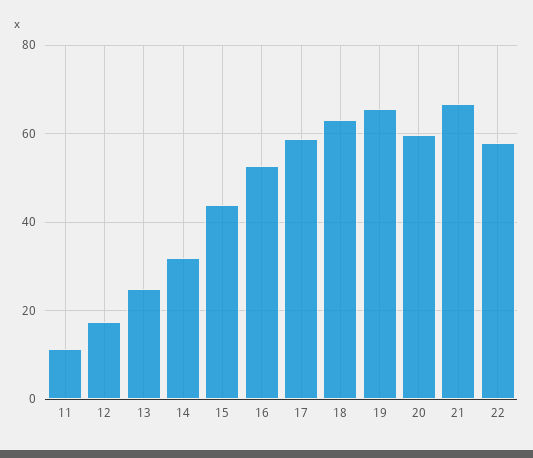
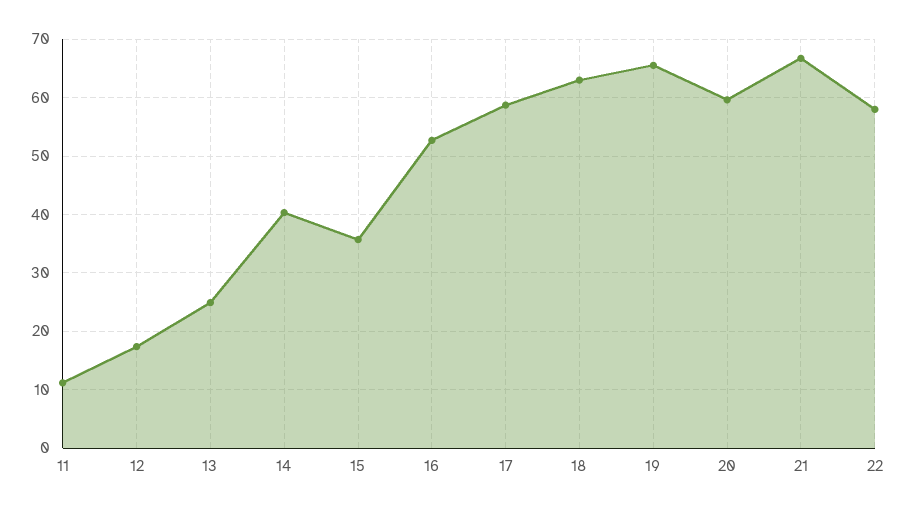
14: 32 -> 40
15: 44 -> 36

